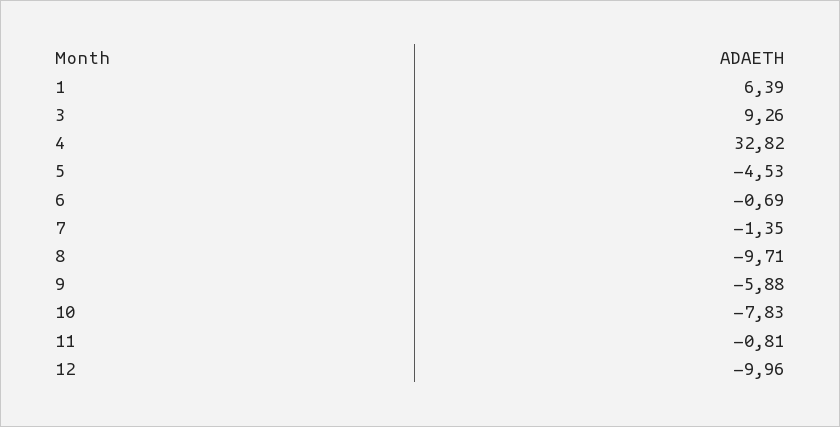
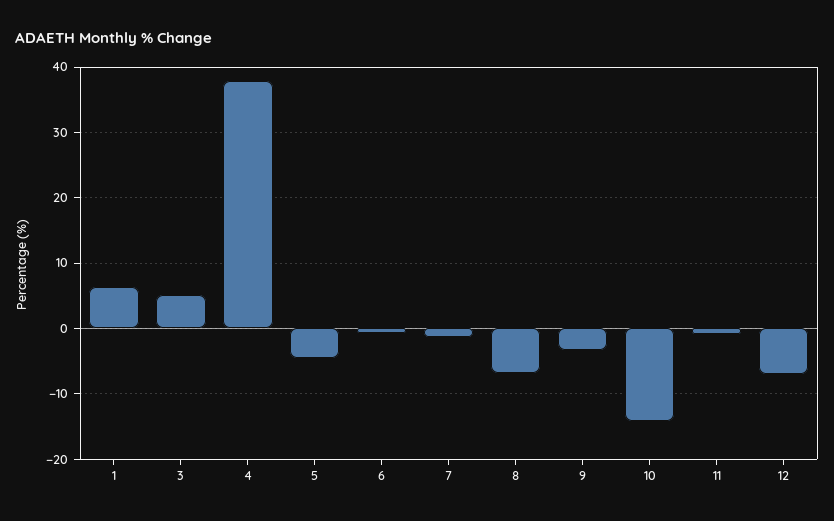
3: 9.26 -> 5
4: 32.82 -> 38
8: -9.71 -> -7
9: -5.88 -> -3
10: -7.83 -> -14
12: -9.96 -> -7

